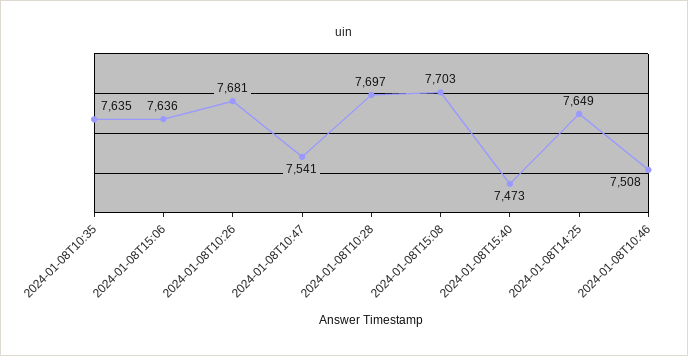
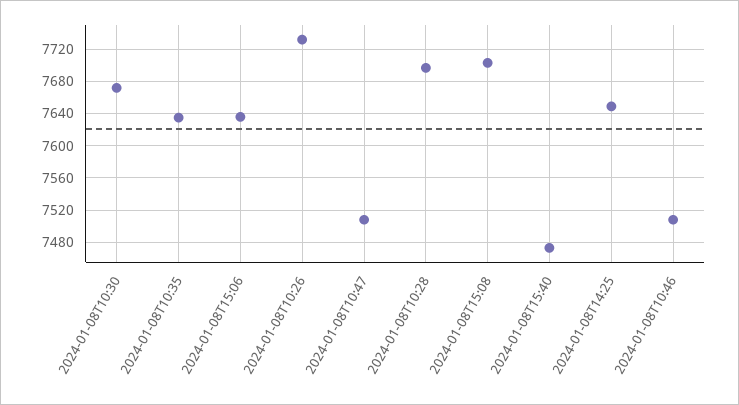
2024-01-08T10:26: 7681 -> 7730
2024-01-08T10:47: 7541 -> 7510
2024-01-08T10:30: none -> 7670

